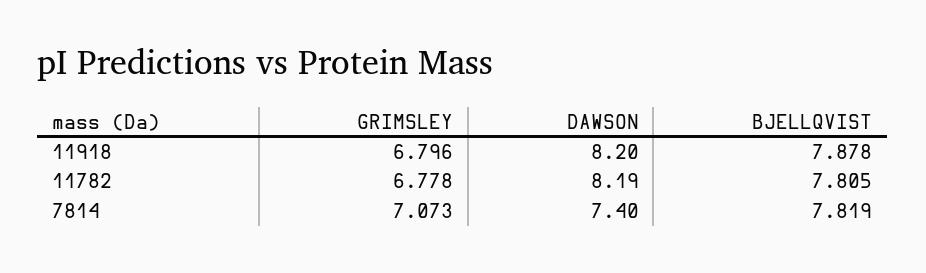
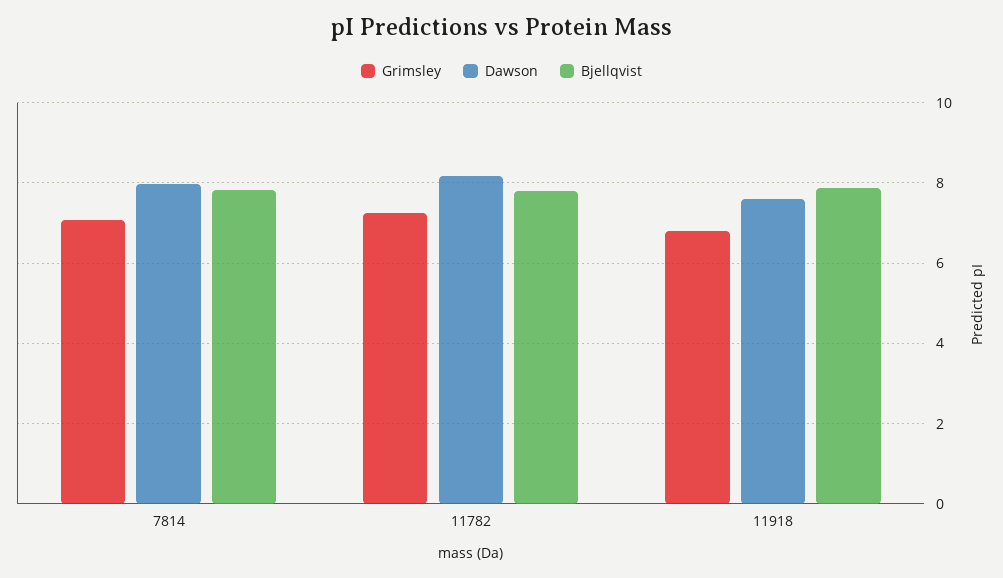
DAWSON, 11918: 8.2 -> 7.6
GRIMSLEY, 11782: 6.778 -> 7.2
DAWSON, 7814: 7.4 -> 8

